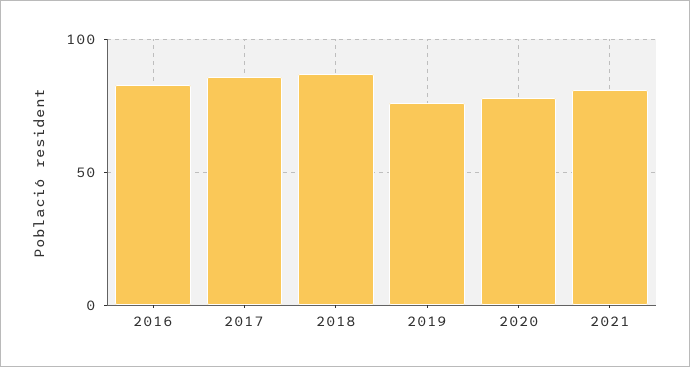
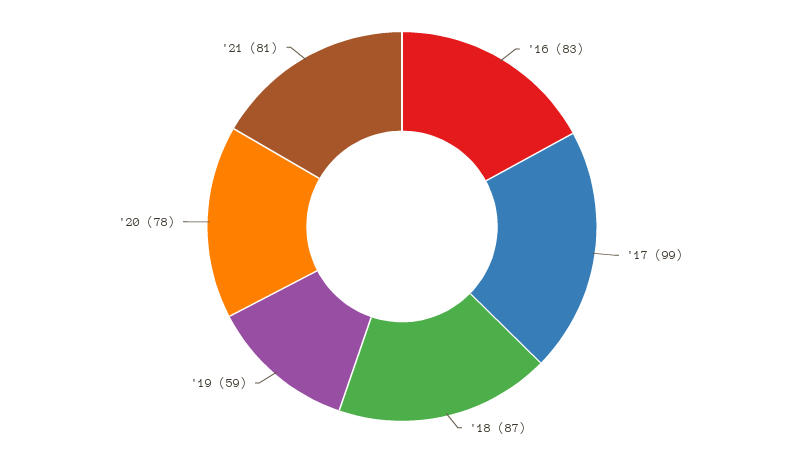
2017: 85 -> 99
2019: 75 -> 59

